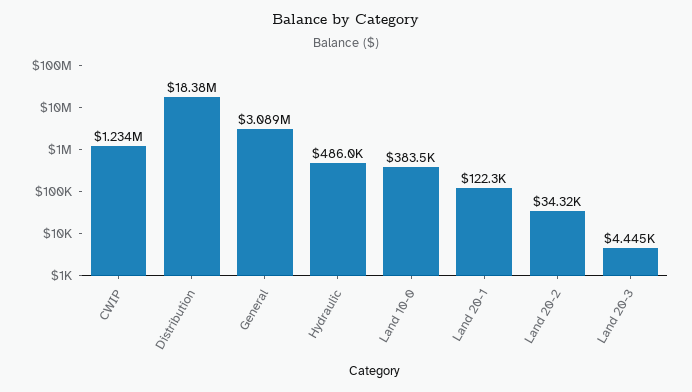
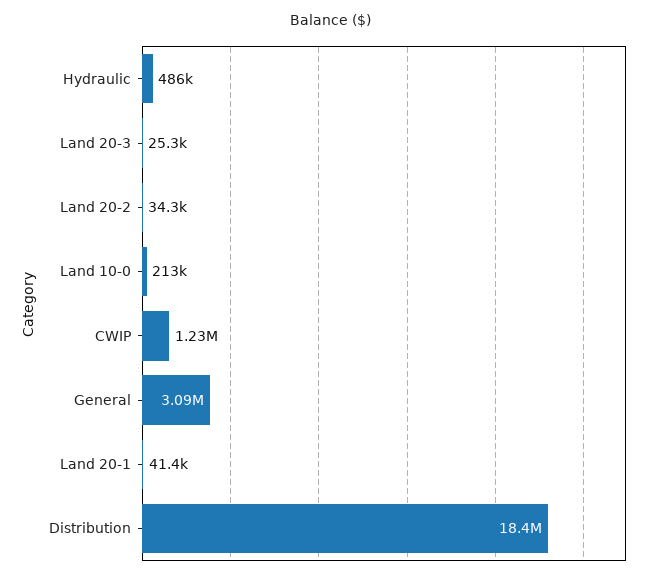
Land 10-0: 383500 -> 213000
Land 20-1: 122300 -> 41400
Land 20-3: 4445 -> 25300

